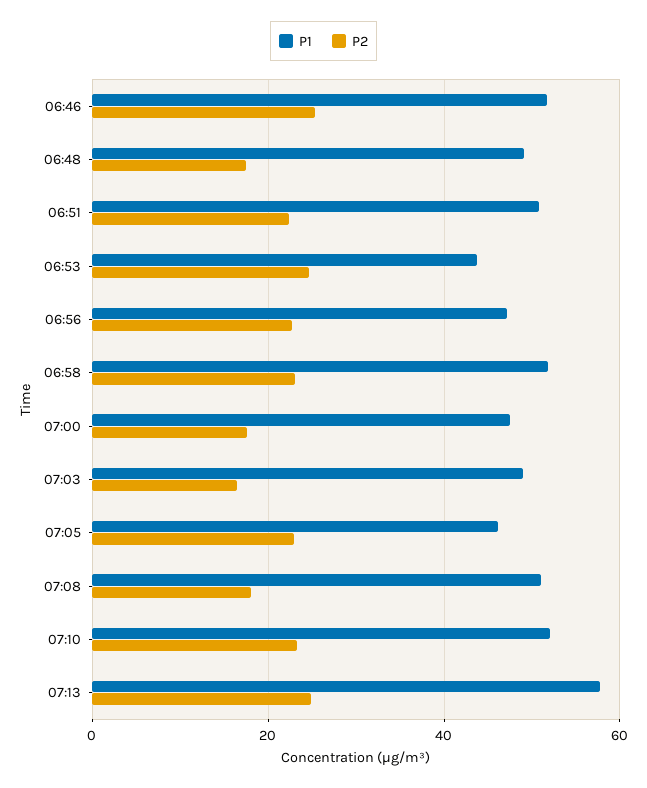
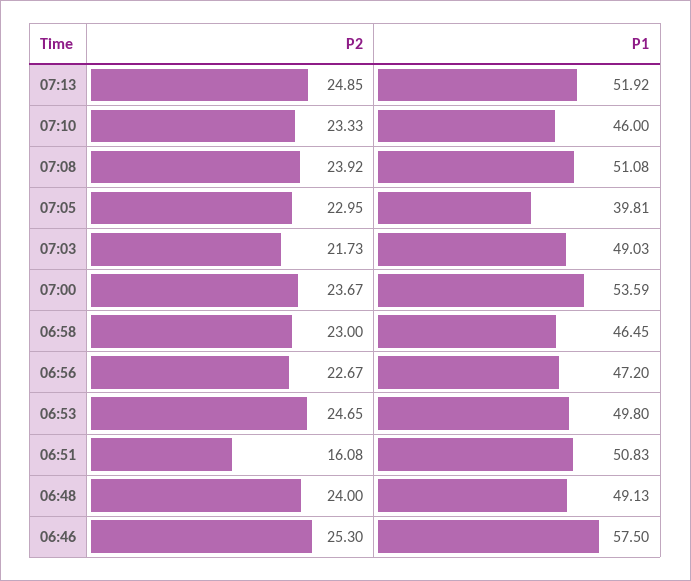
P1, 06:46: 52 -> 57.5
P2, 06:48: 18 -> 24
P2, 06:51: 22 -> 16.08
P1, 06:53: 44 -> 49.8
P1, 06:58: 52 -> 46.45
P1, 07:00: 48 -> 53.59
P2, 07:00: 18 -> 23.67
P2, 07:03: 16 -> 21.73
P1, 07:05: 46 -> 39.81
P2, 07:08: 18 -> 23.92
P1, 07:10: 52 -> 46
P1, 07:13: 58 -> 51.92

